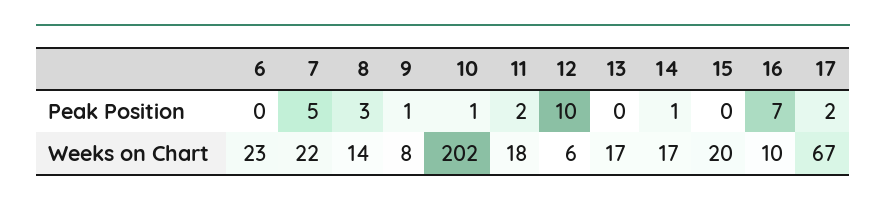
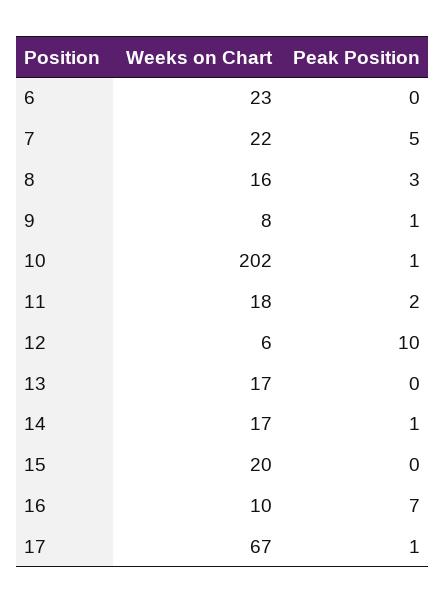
17, Peak Position: 2 -> 1
8, Weeks on Chart: 14 -> 16

